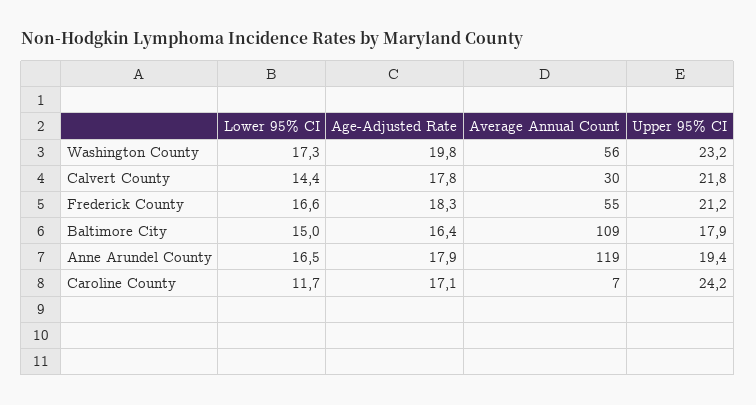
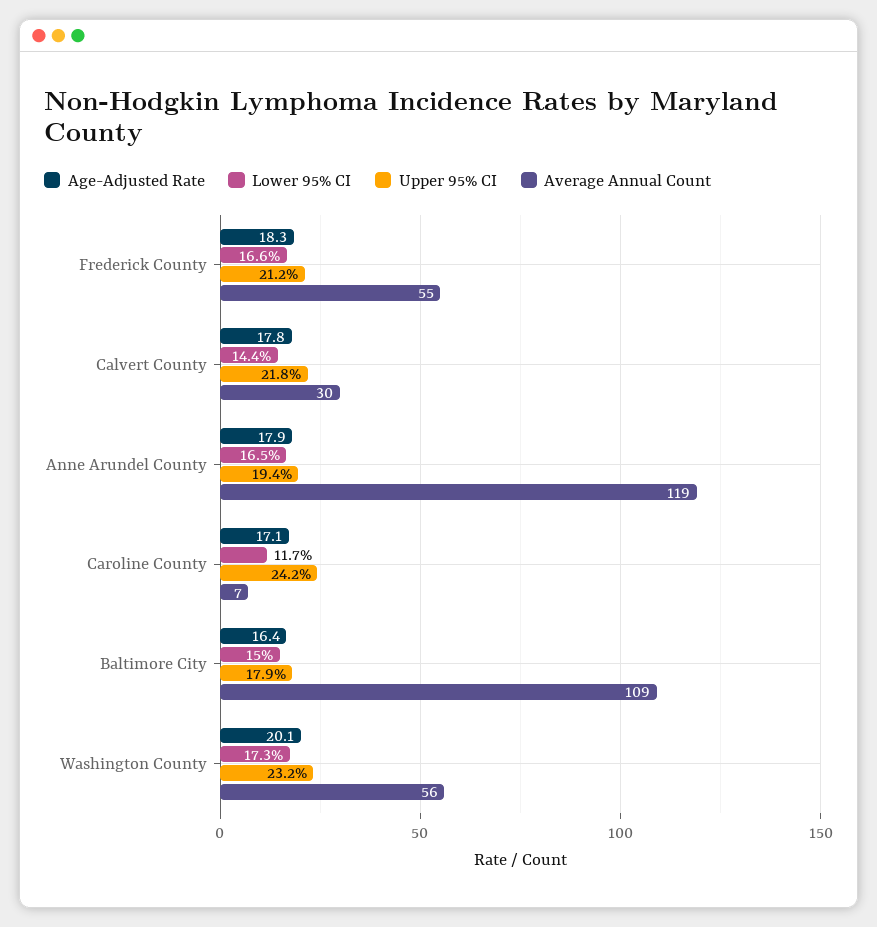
Age-Adjusted Rate, Washington County: 19.8 -> 20.1

